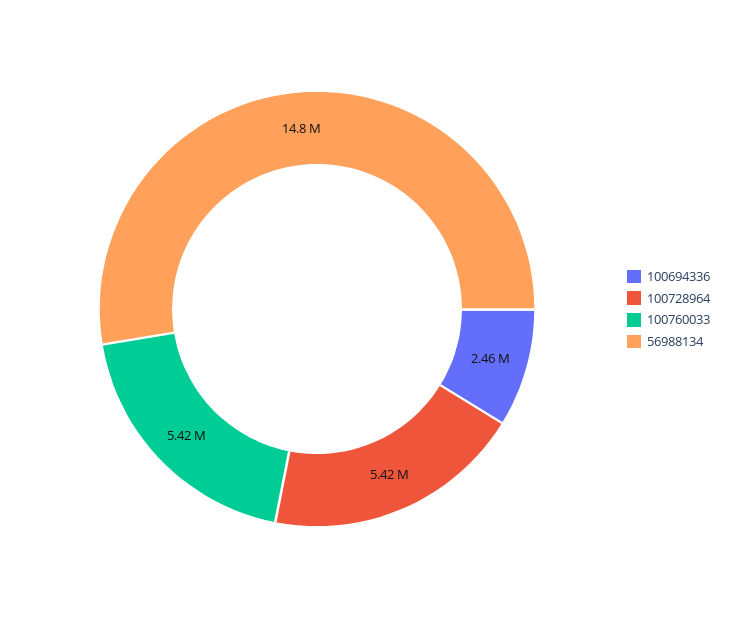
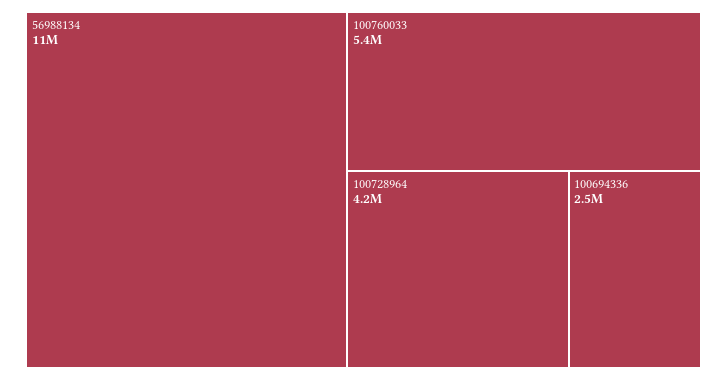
100728964: 5420000 -> 4200000
56988134: 14800000 -> 11000000

